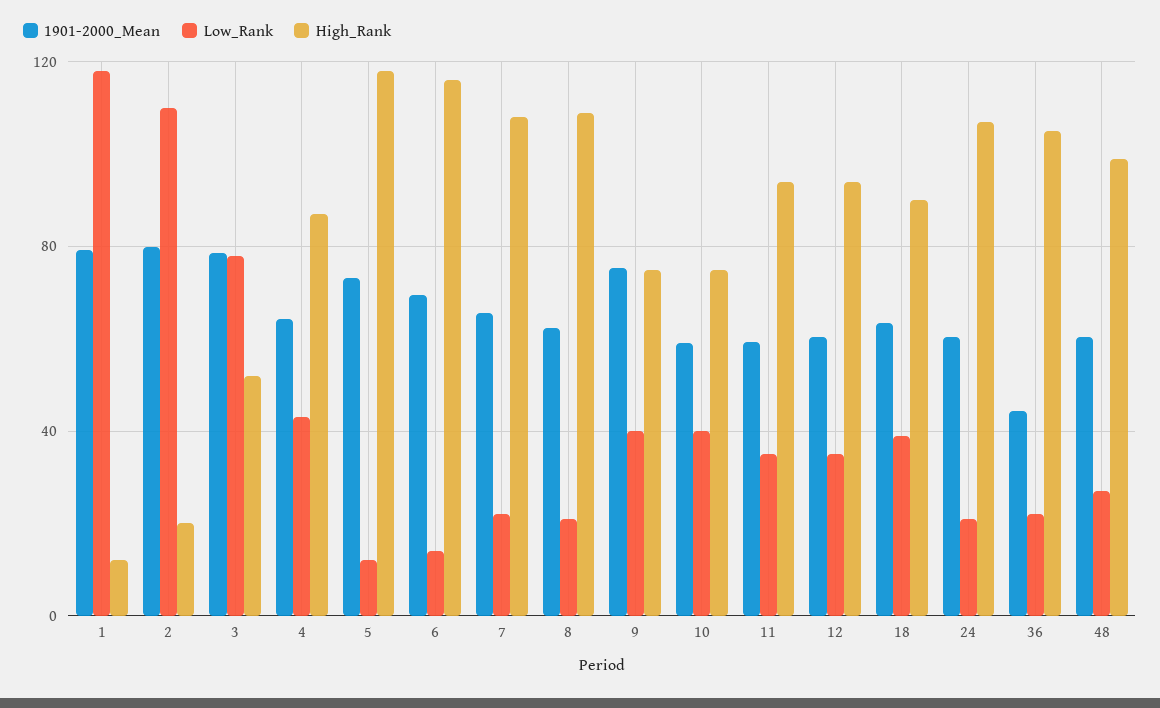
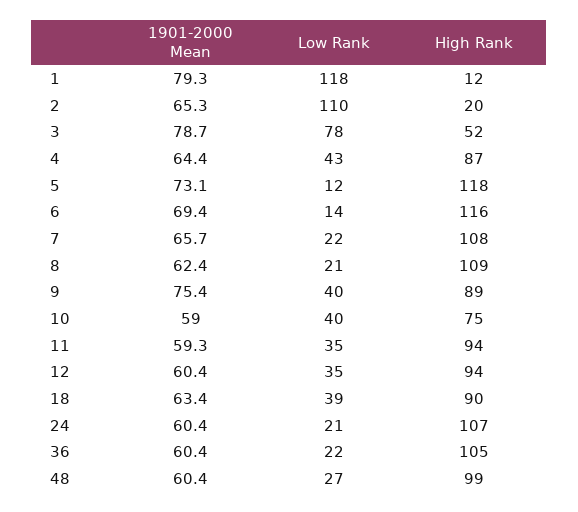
1901-2000_Mean, 2: 80 -> 65.3
High_Rank, 9: 75 -> 89
1901-2000_Mean, 36: 45 -> 60.4

